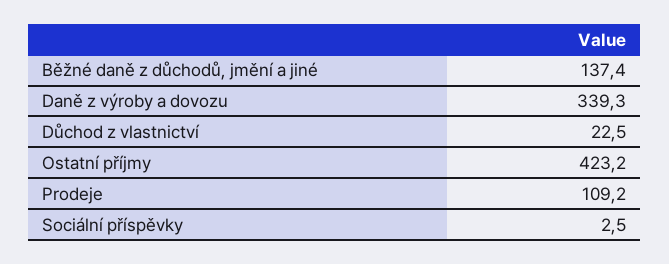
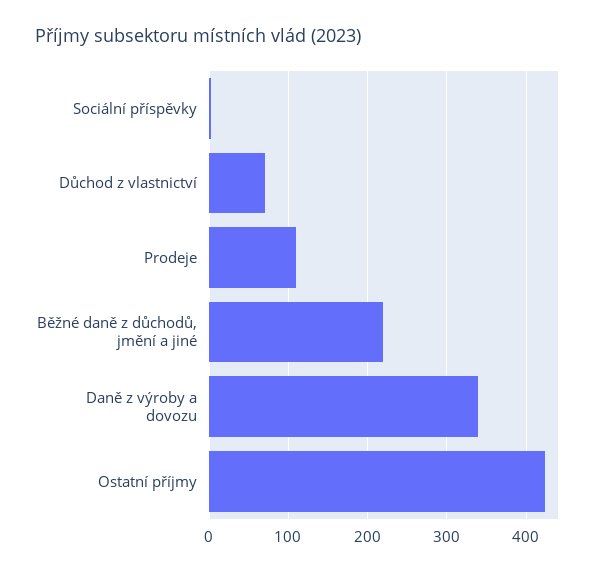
Běžné daně z důchodů, jmění a jiné: 137.4 -> 220
Důchod z vlastnictví: 22.5 -> 70

